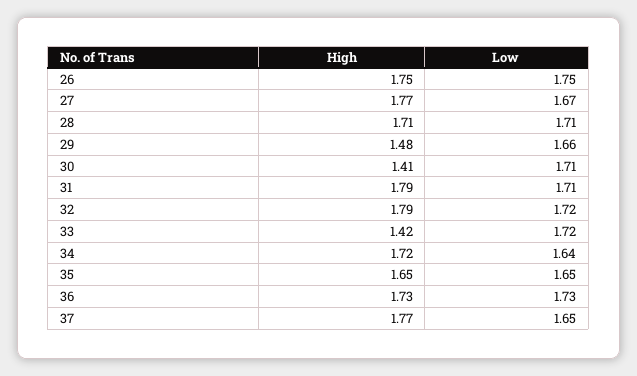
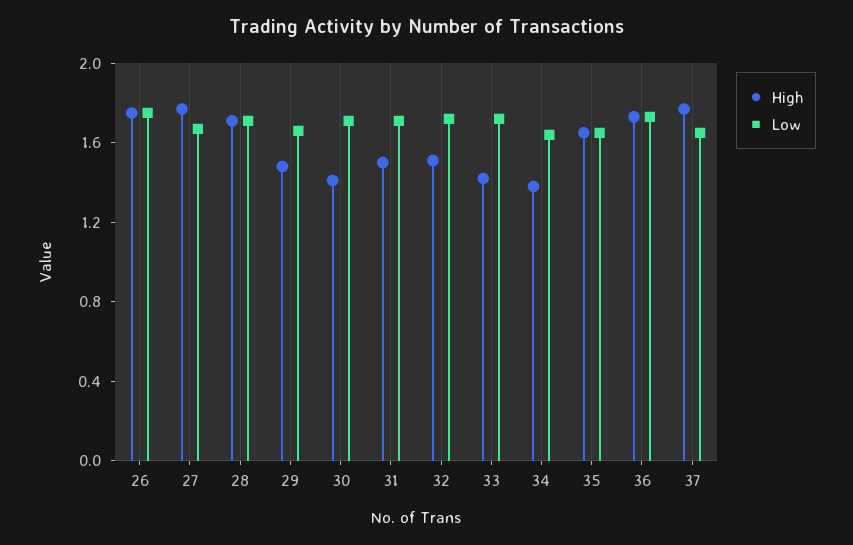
High, 31: 1.79 -> 1.5
High, 32: 1.79 -> 1.5
High, 34: 1.72 -> 1.4

